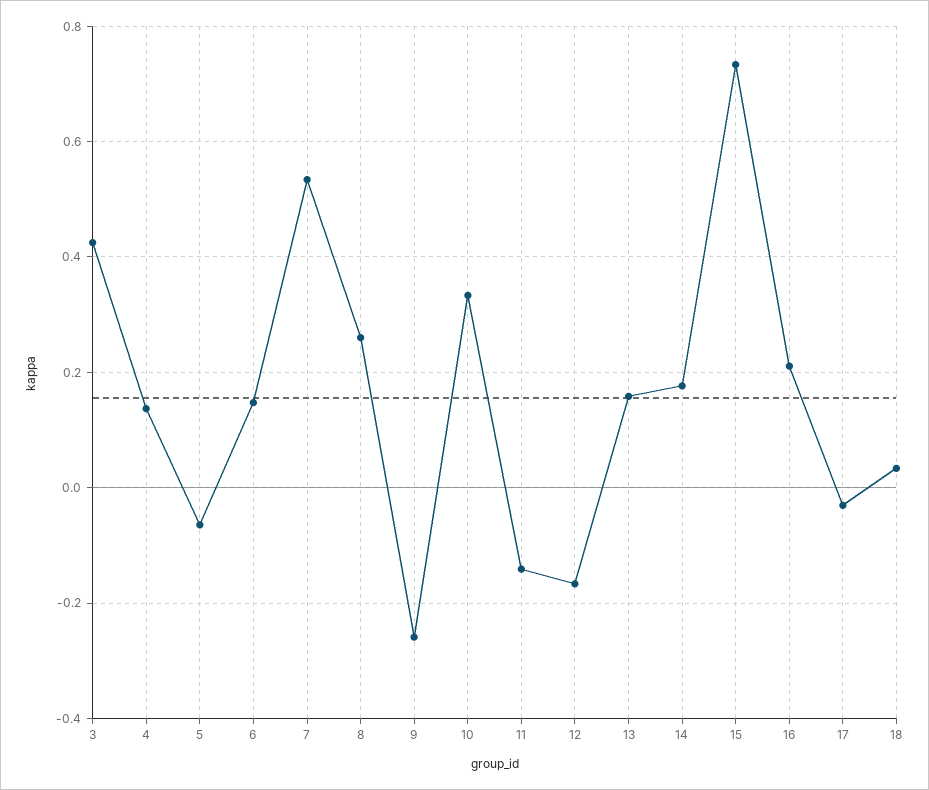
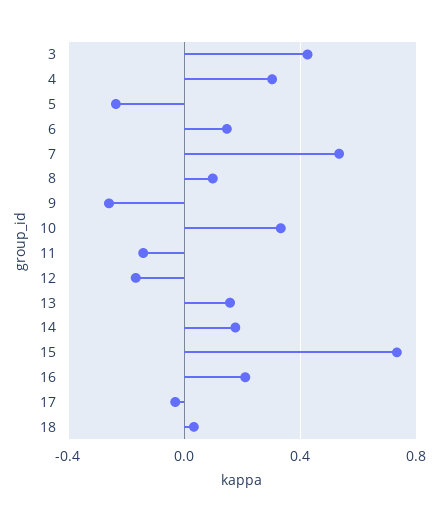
4: 0.14 -> 0.3
5: -0.06 -> -0.25
8: 0.26 -> 0.1

